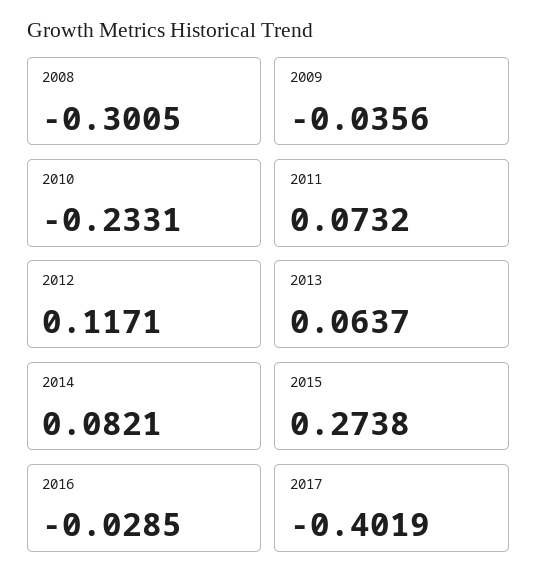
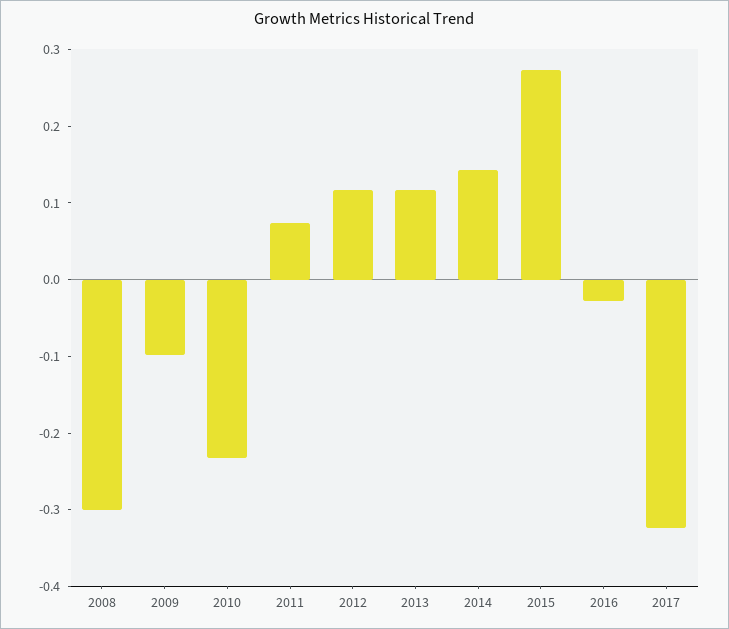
2009: -0.0356 -> -0.1
2013: 0.0637 -> 0.12
2014: 0.0821 -> 0.14
2017: -0.4019 -> -0.32

